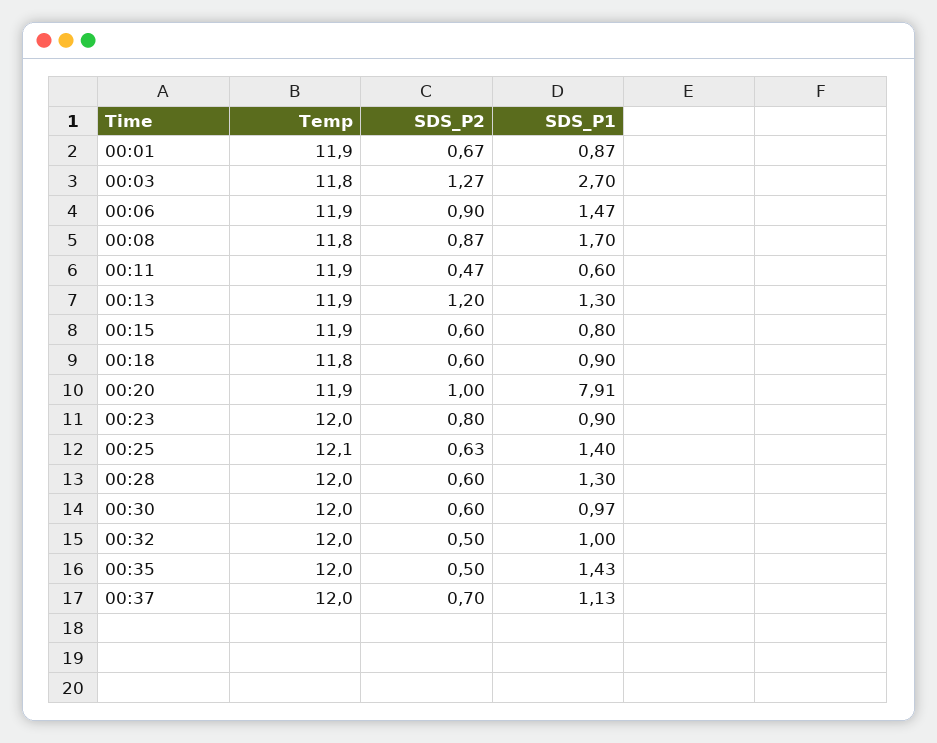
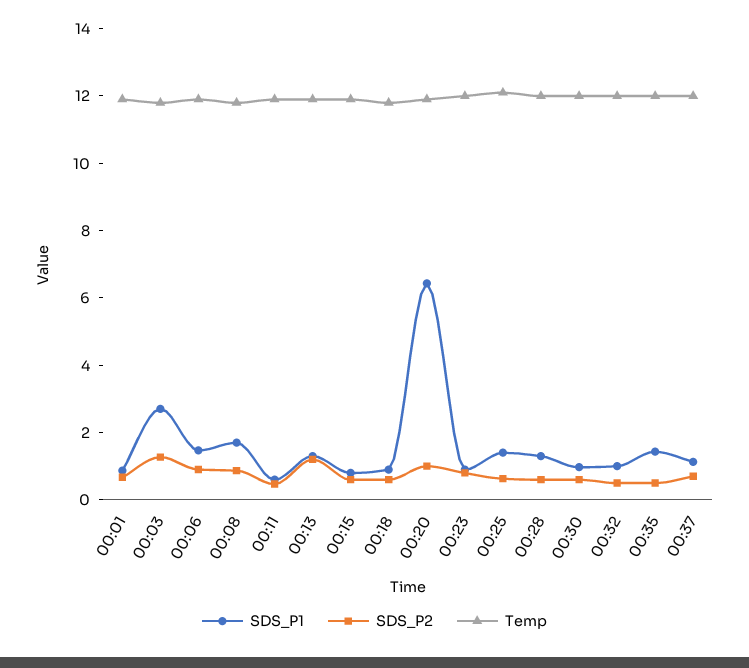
SDS_P1, 00:20: 7.91 -> 6.5

